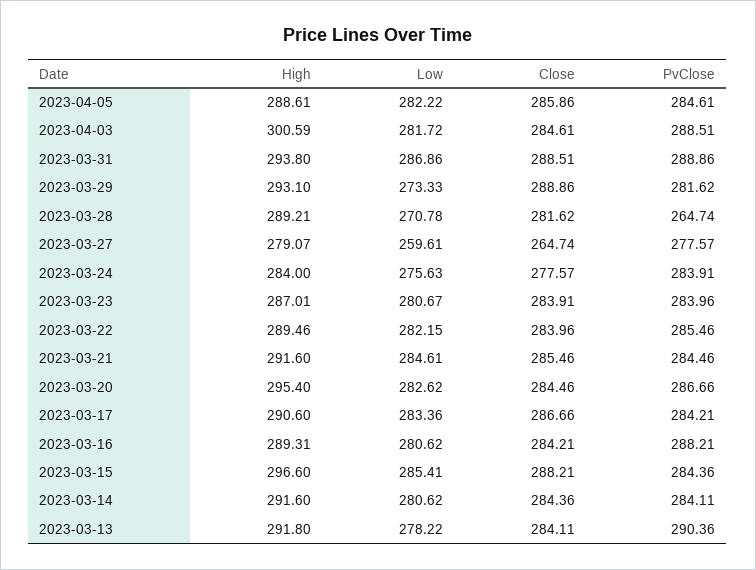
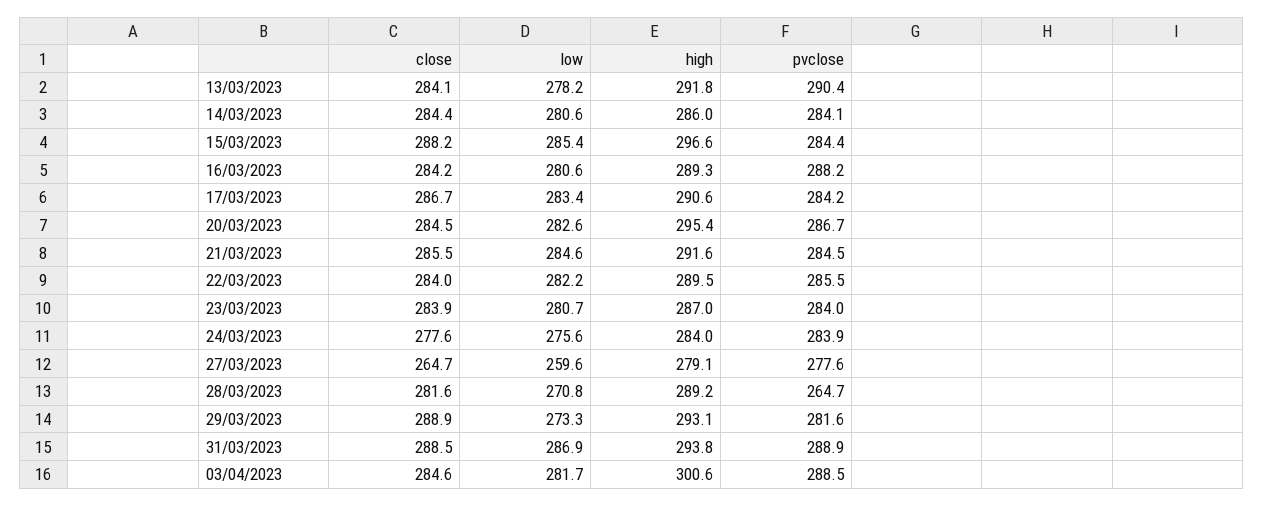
High, 2023-04-05: 288.61 -> none
Low, 2023-04-05: 282.22 -> none
Close, 2023-04-05: 285.86 -> none
PvClose, 2023-04-05: 284.61 -> none
High, 2023-03-14: 291.6 -> 286

